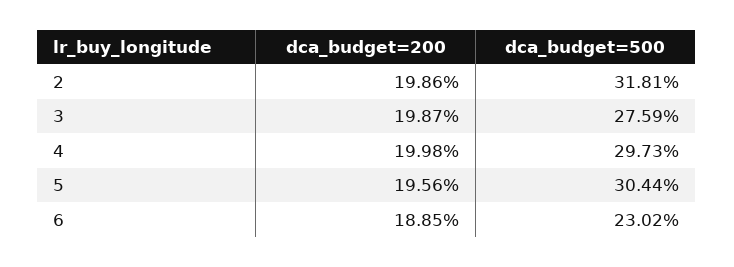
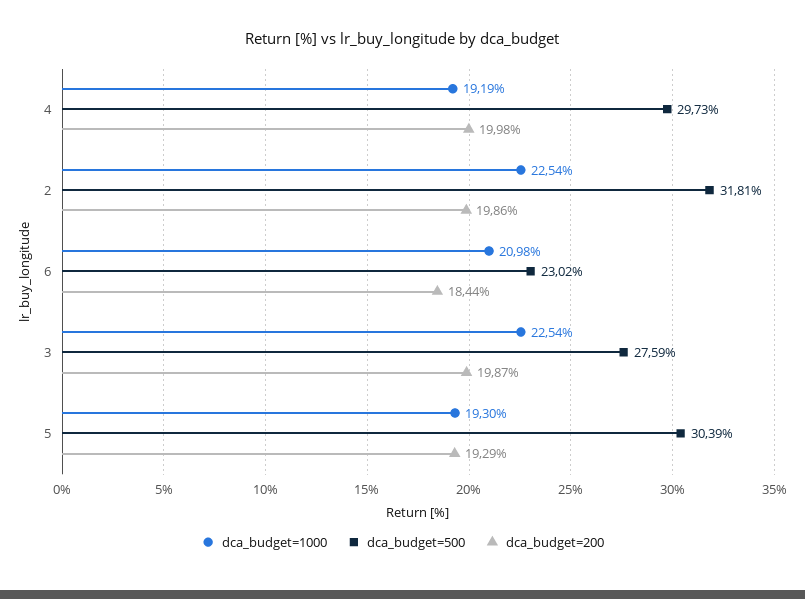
dca_budget=200, 5: 19.56 -> 19.29
dca_budget=500, 5: 30.44 -> 30.39
dca_budget=200, 6: 18.85 -> 18.44
dca_budget=1000, 4: none -> 19.19
dca_budget=1000, 2: none -> 22.54
dca_budget=1000, 6: none -> 20.98
dca_budget=1000, 3: none -> 22.54
dca_budget=1000, 5: none -> 19.3

